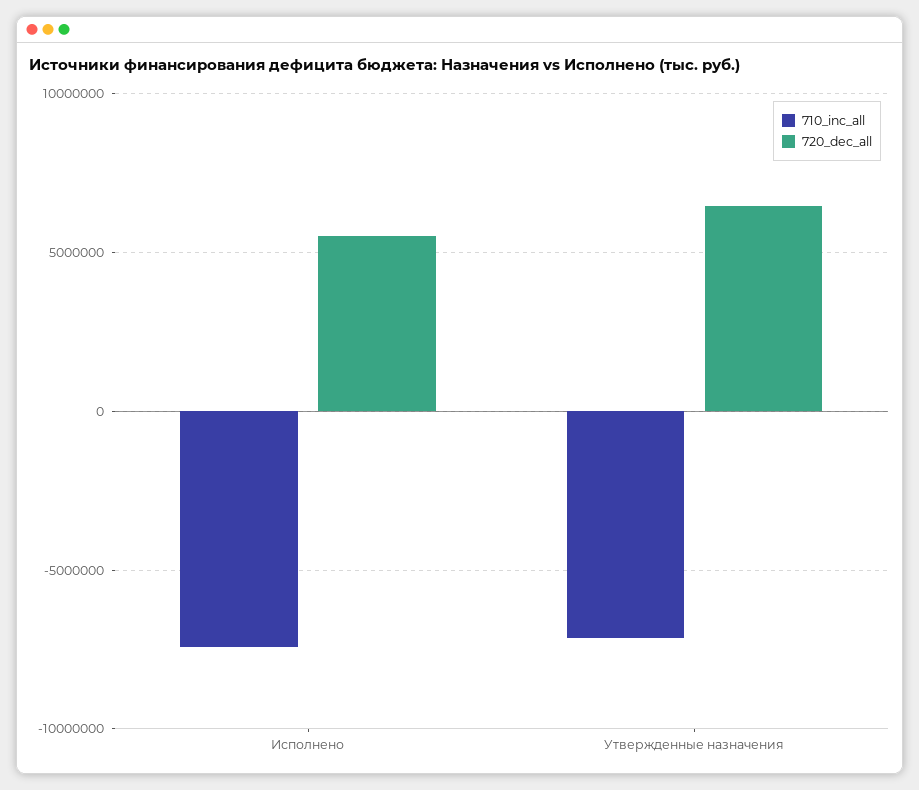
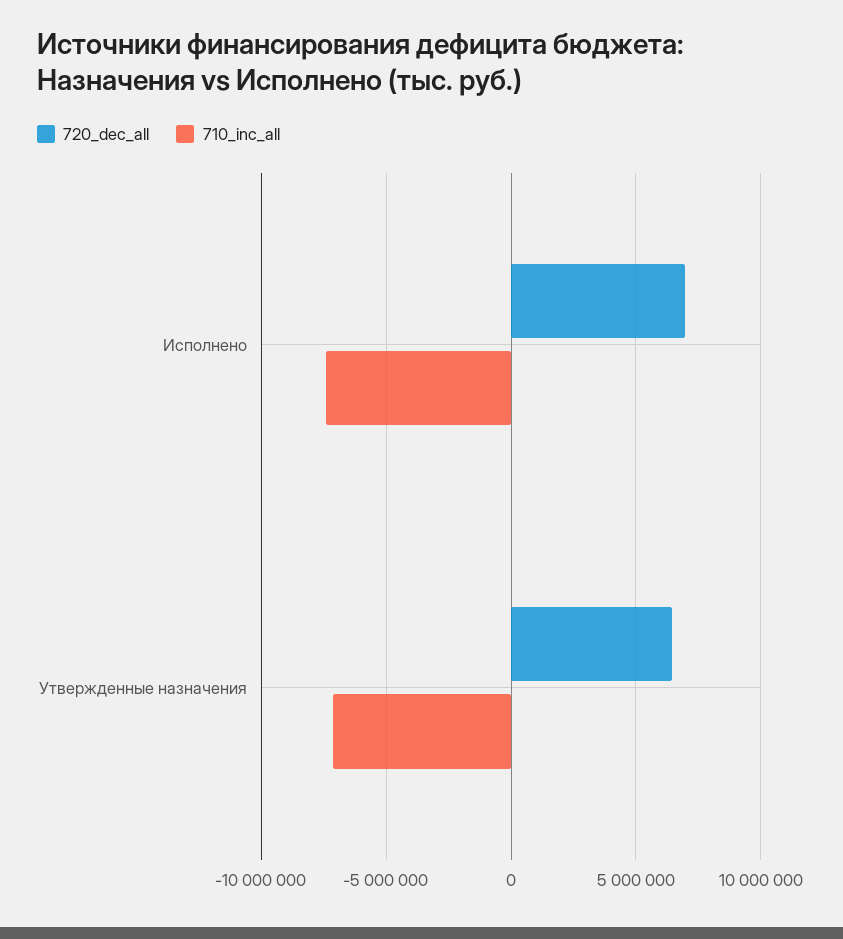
720_dec_all, Исполнено: 5500000 -> 7000000

